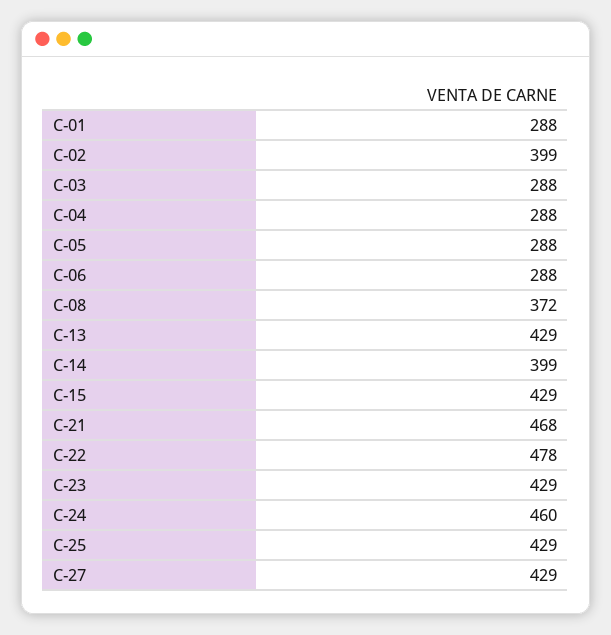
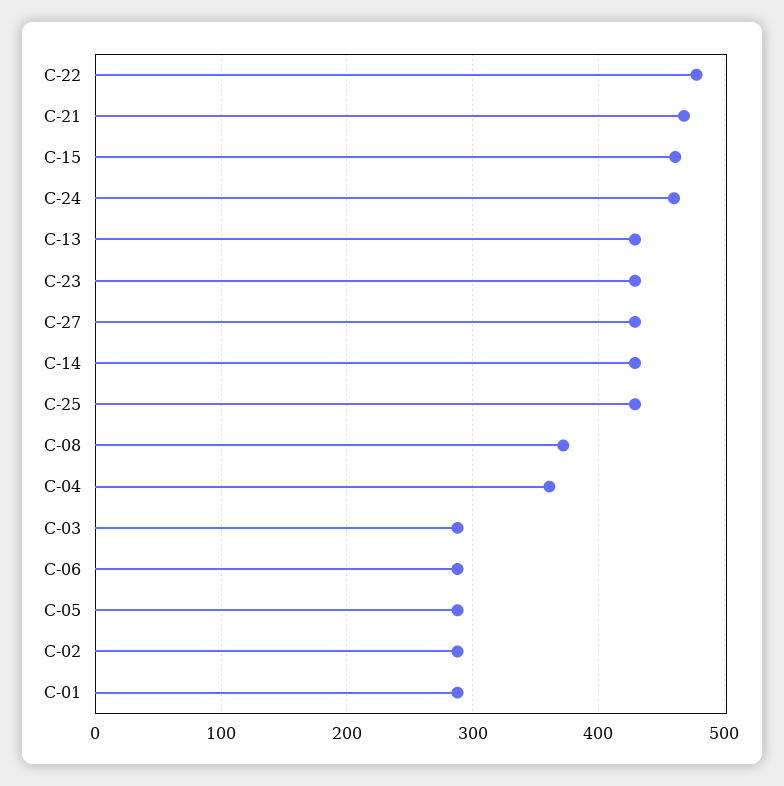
C-02: 399 -> 290
C-04: 288 -> 360
C-14: 399 -> 430
C-15: 429 -> 460

